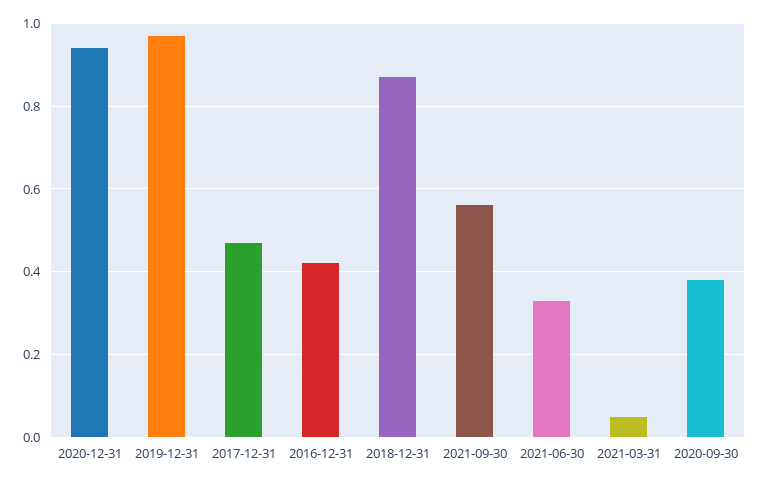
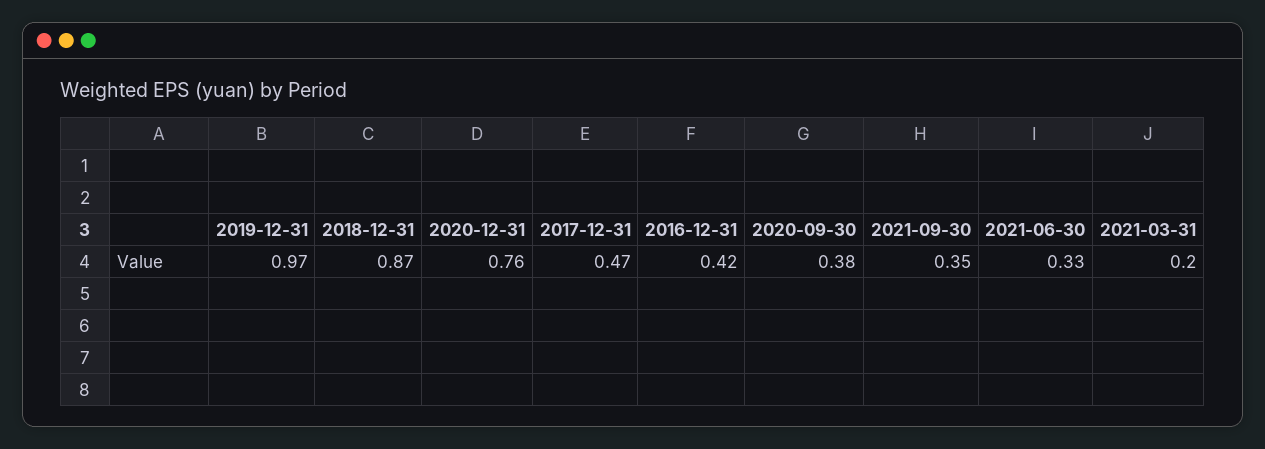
2020-12-31: 0.95 -> 0.76
2021-09-30: 0.55 -> 0.35
2021-03-31: 0.05 -> 0.2

